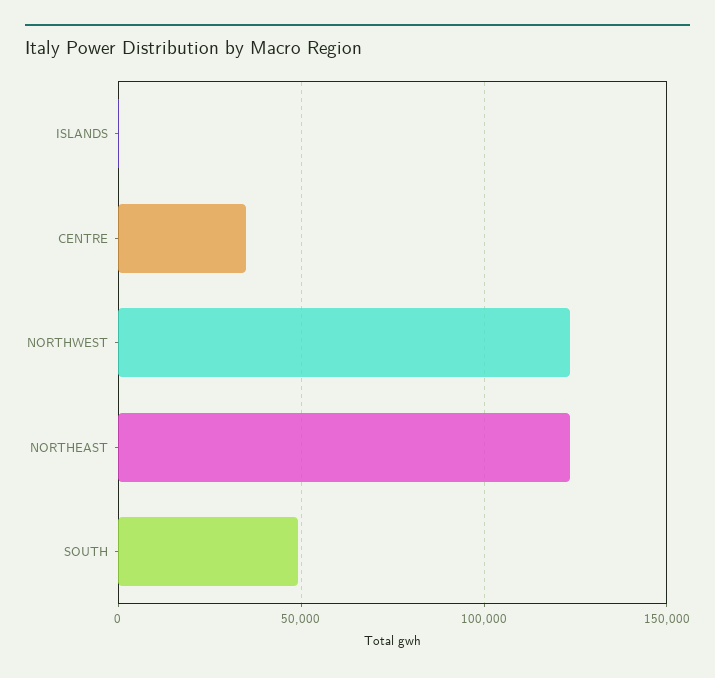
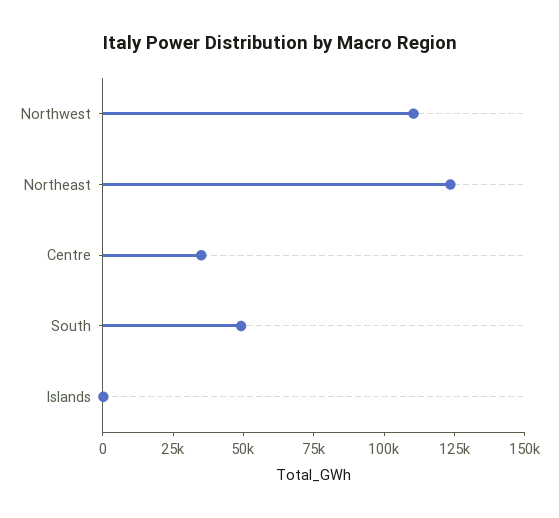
NORTHWEST: 125000 -> 110000

